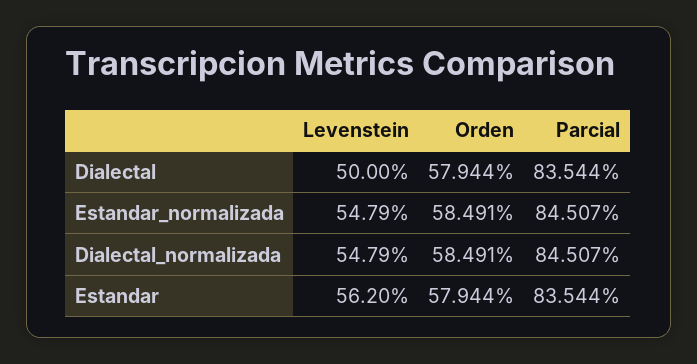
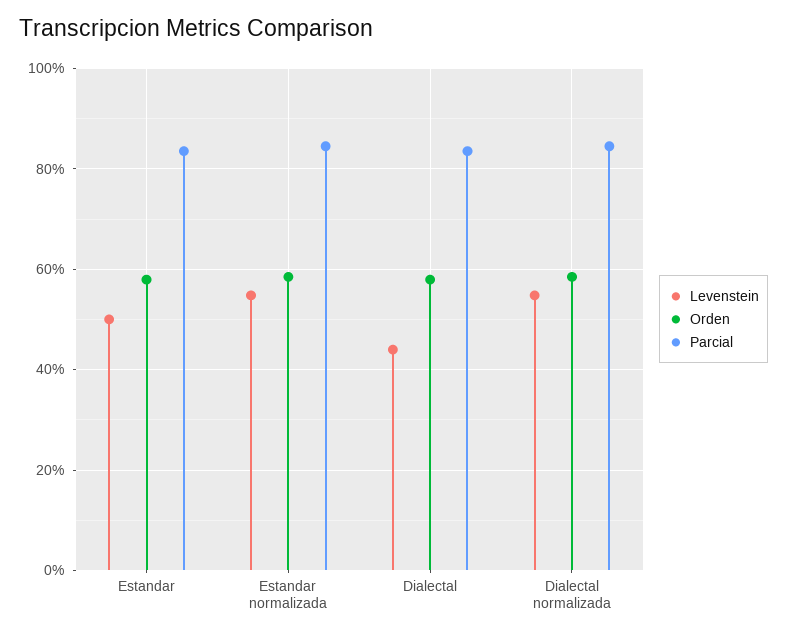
Levenstein, Dialectal: 50 -> 44
Levenstein, Estandar: 56.2 -> 50

